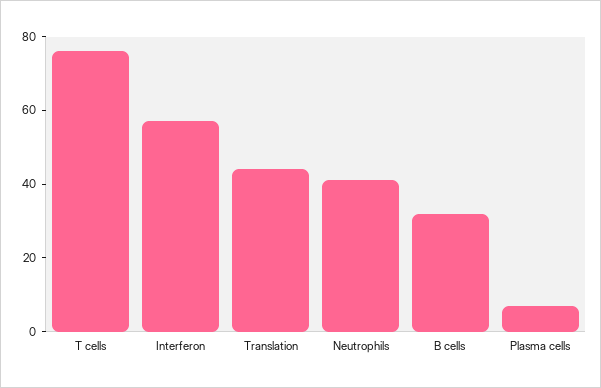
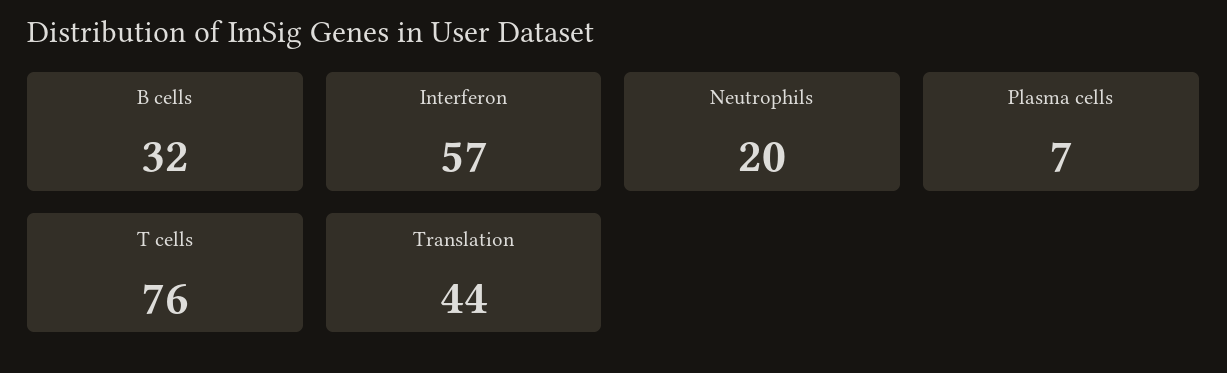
Neutrophils: 40 -> 20

